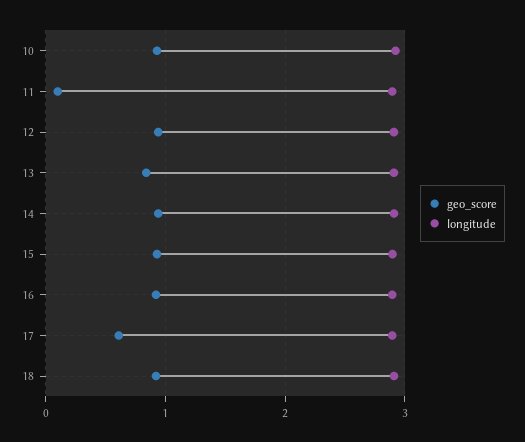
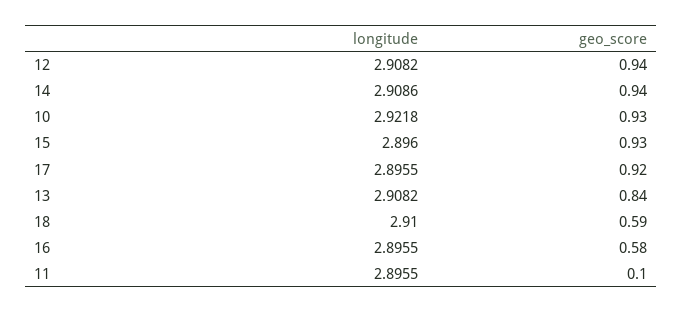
geo_score, 16: 0.9 -> 0.58
geo_score, 17: 0.6 -> 0.92
geo_score, 18: 0.9 -> 0.59

